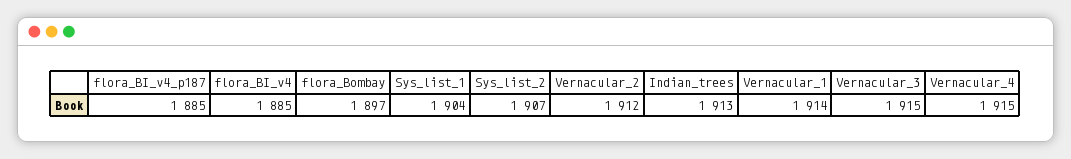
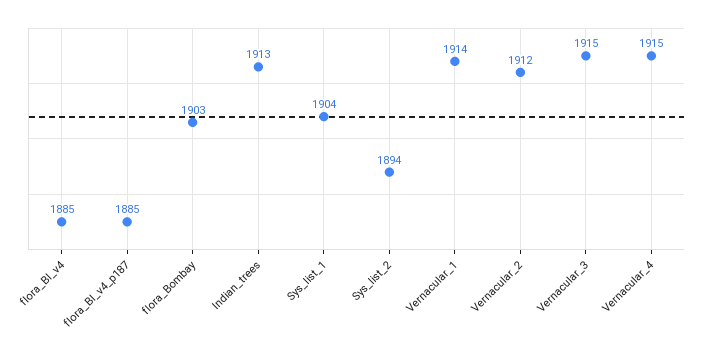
flora_Bombay: 1897 -> 1903
Sys_list_2: 1907 -> 1894

